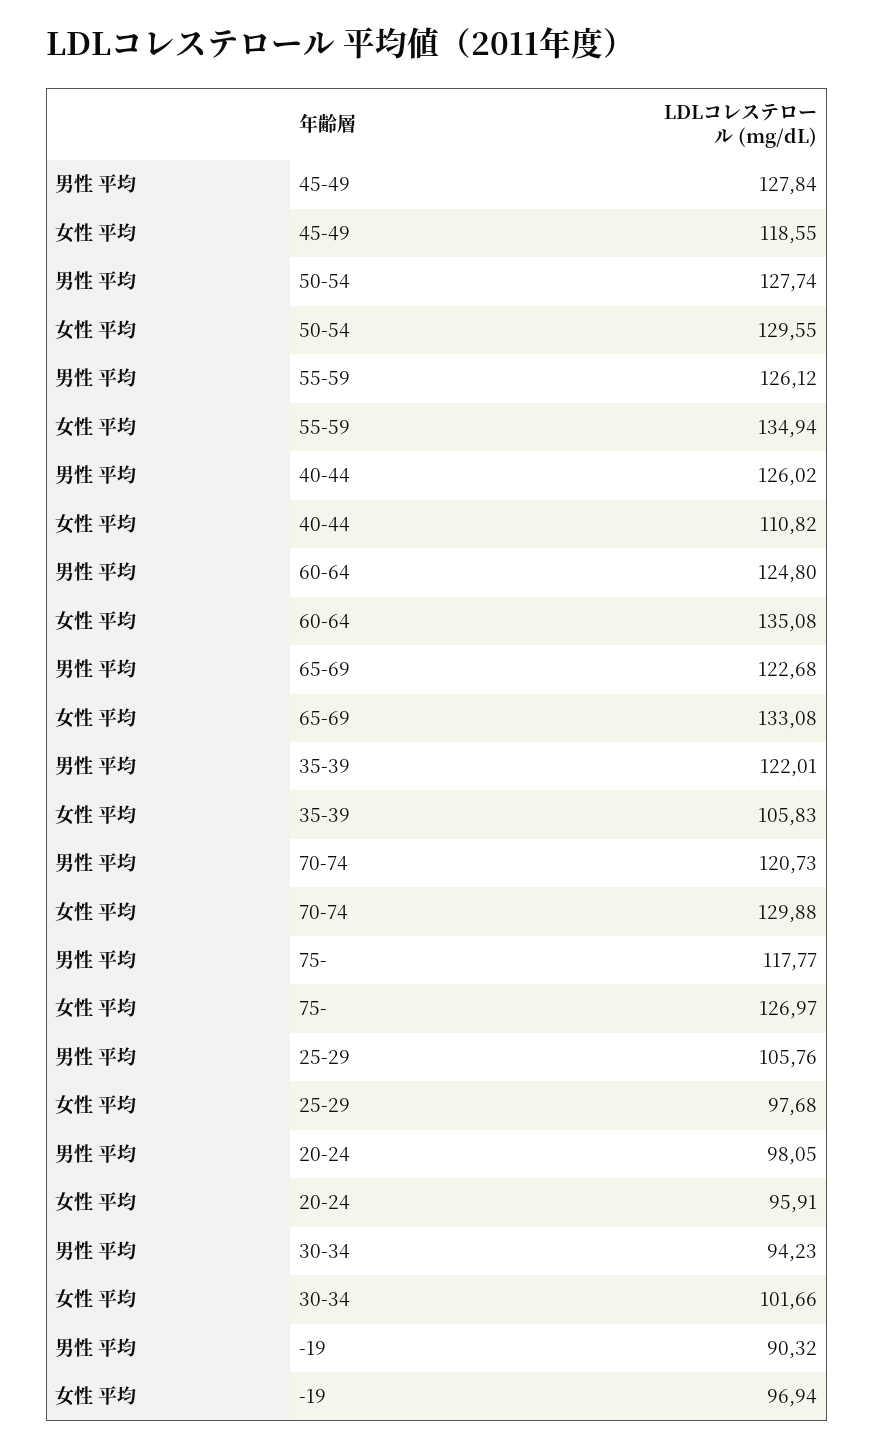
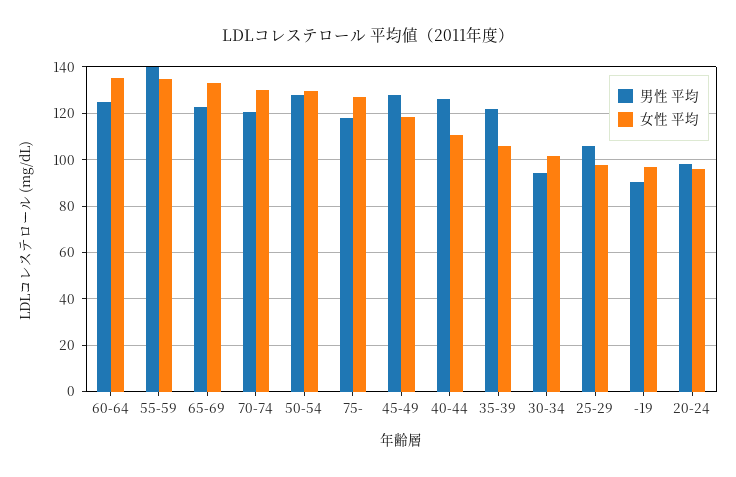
男性 平均, 55-59: 126.12 -> 140

